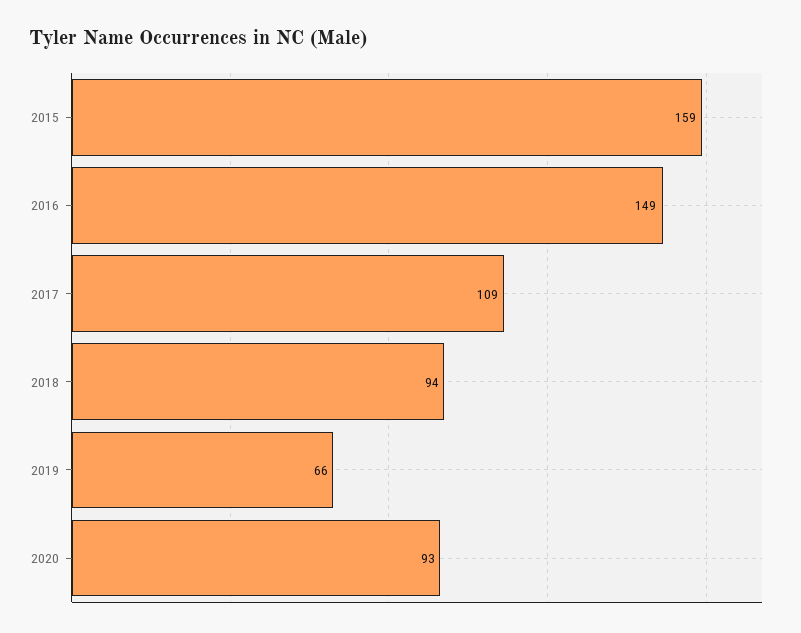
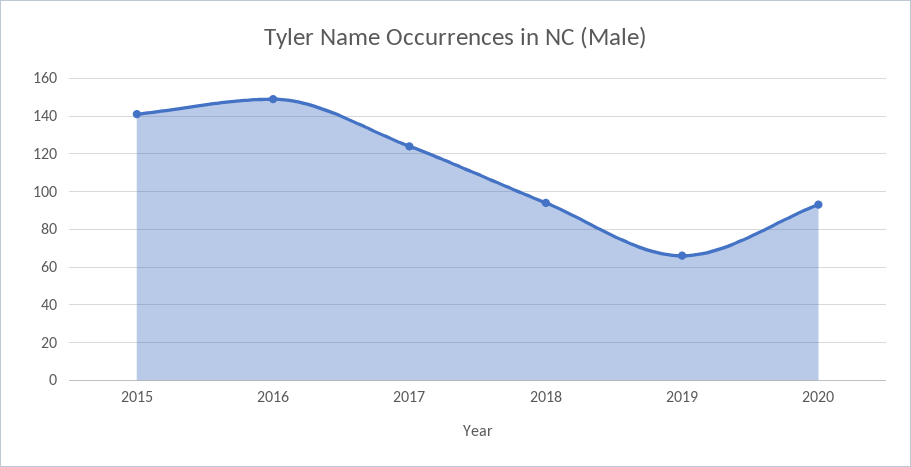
2015: 159 -> 140
2017: 109 -> 125

